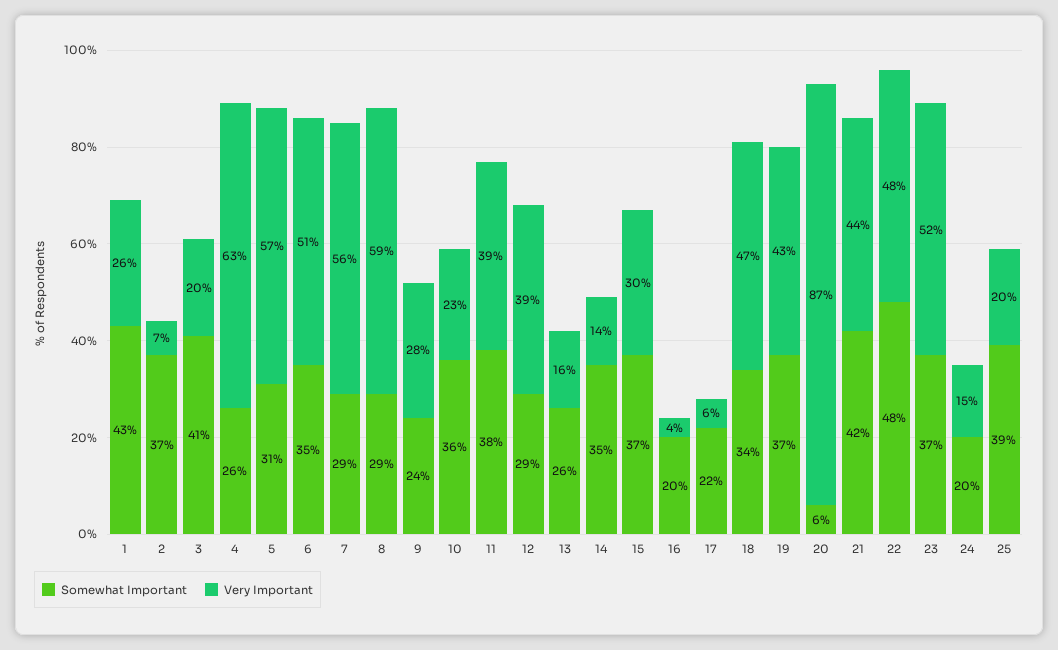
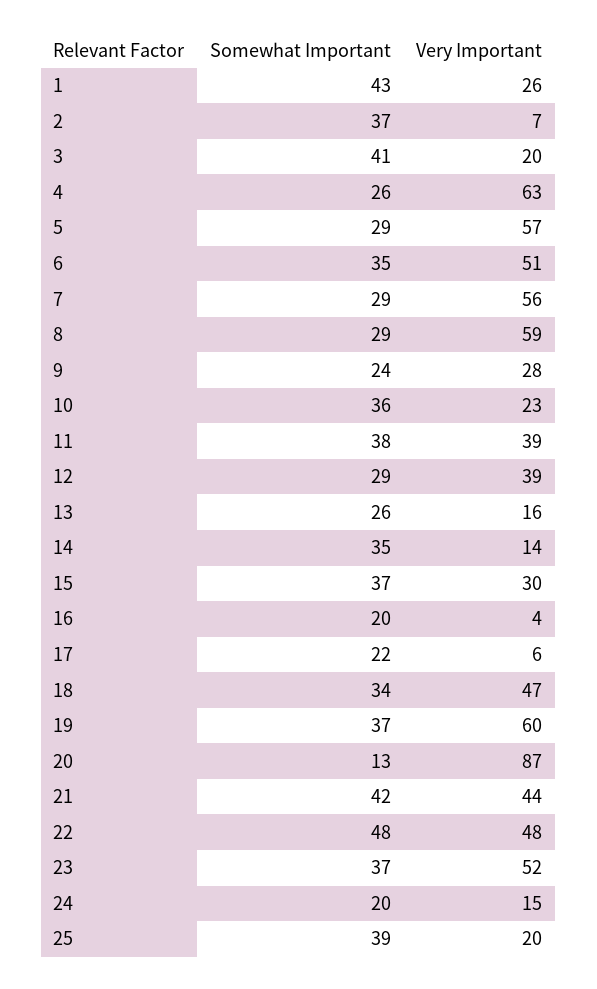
Somewhat Important, 5: 31 -> 29
Very Important, 19: 43 -> 60
Somewhat Important, 20: 6 -> 13

